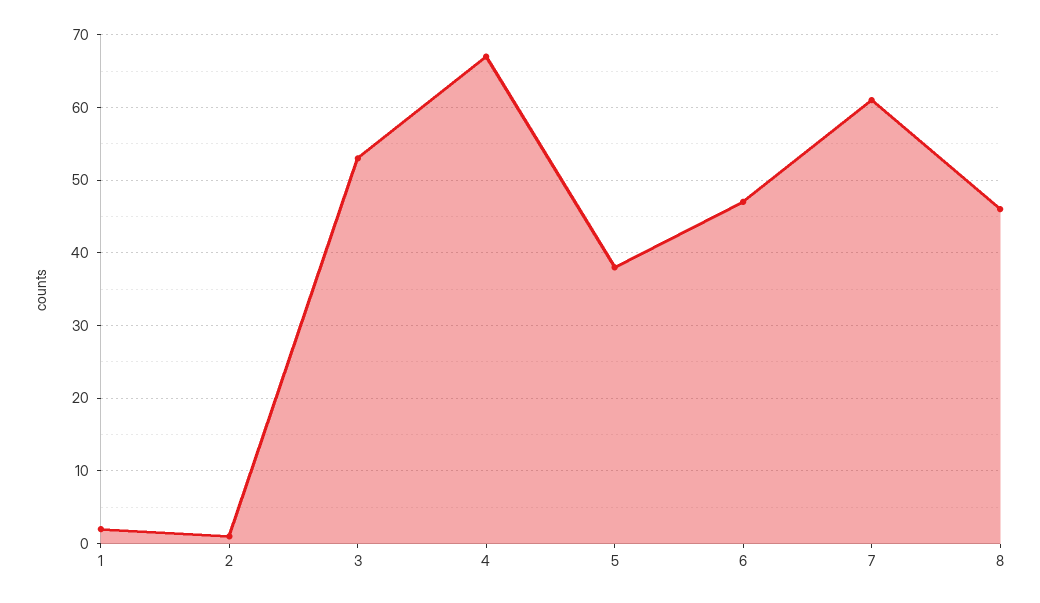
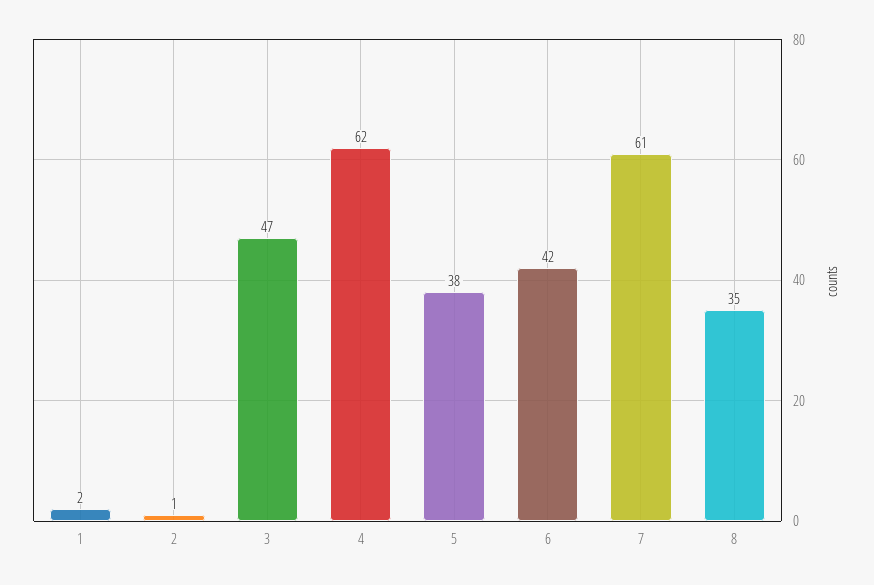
3: 53 -> 47
4: 67 -> 62
6: 47 -> 42
8: 46 -> 35

